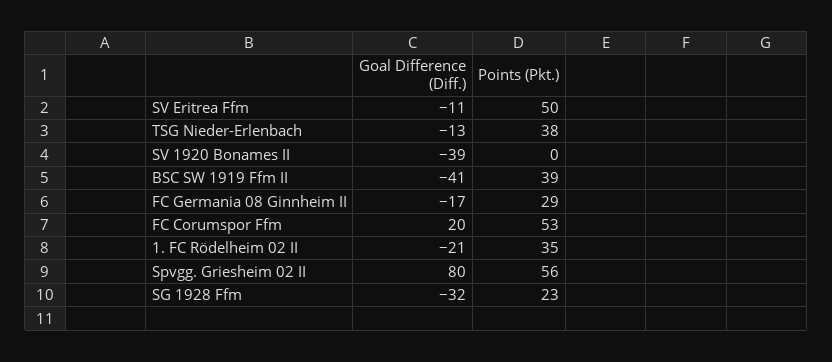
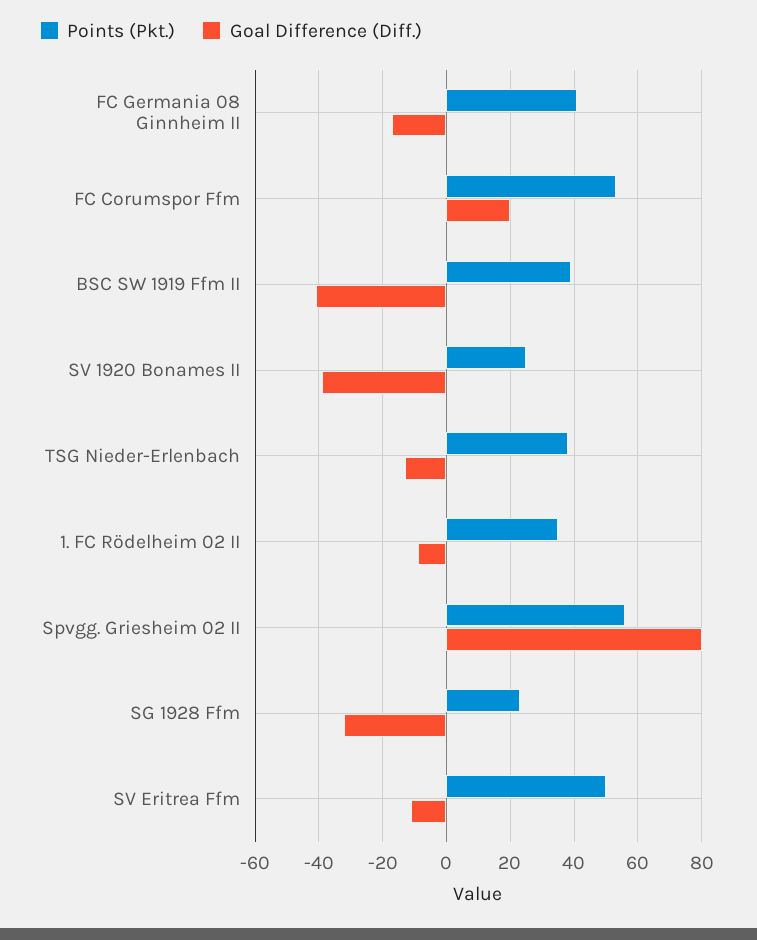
Points (Pkt.), SV 1920 Bonames II: 0 -> 25
Points (Pkt.), FC Germania 08 Ginnheim II: 29 -> 40
Goal Difference (Diff.), 1. FC Rödelheim 02 II: -21 -> -10

